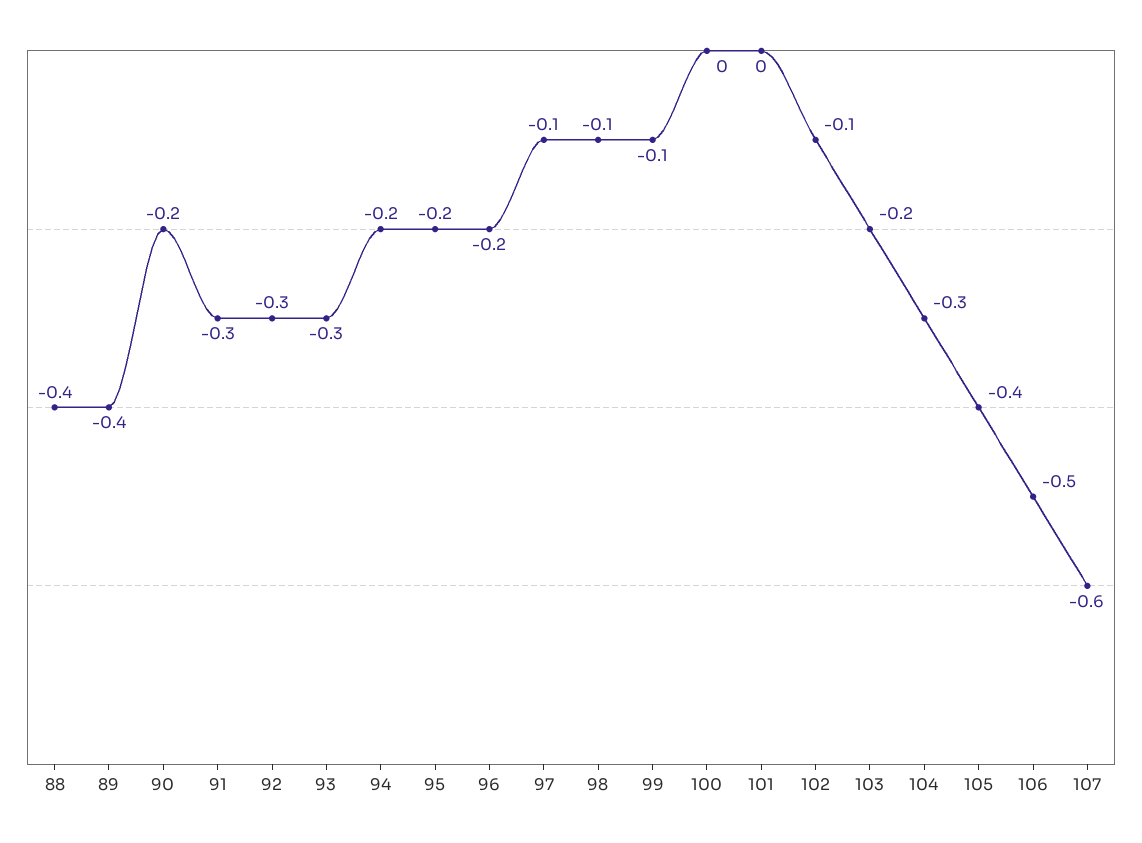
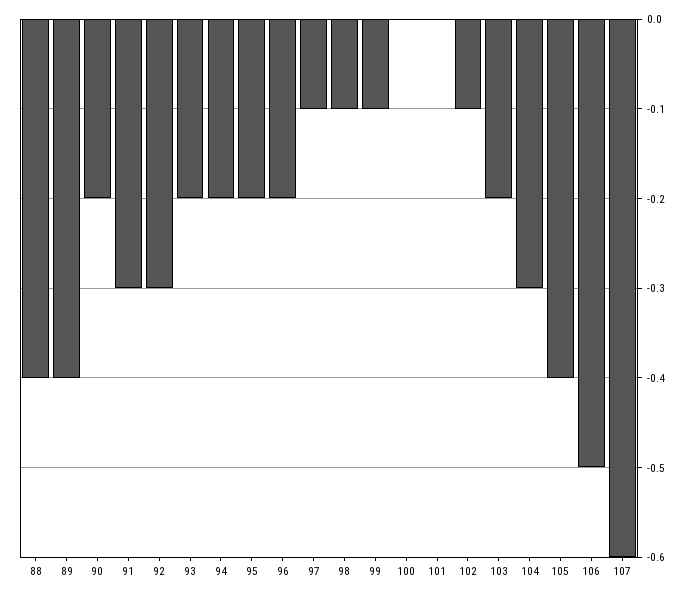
93: -0.3 -> -0.2

